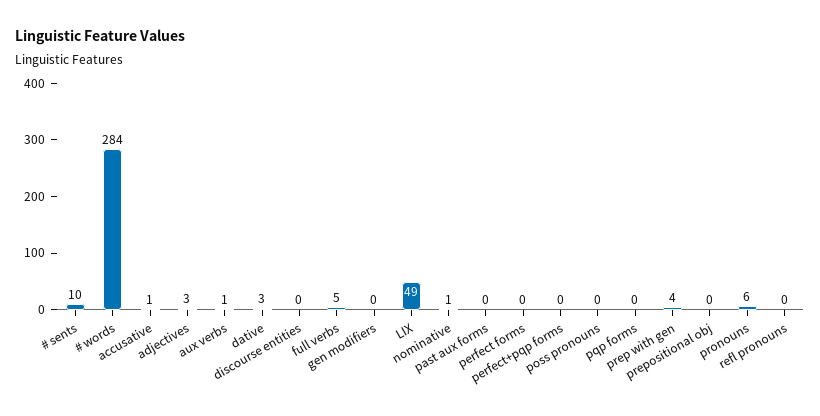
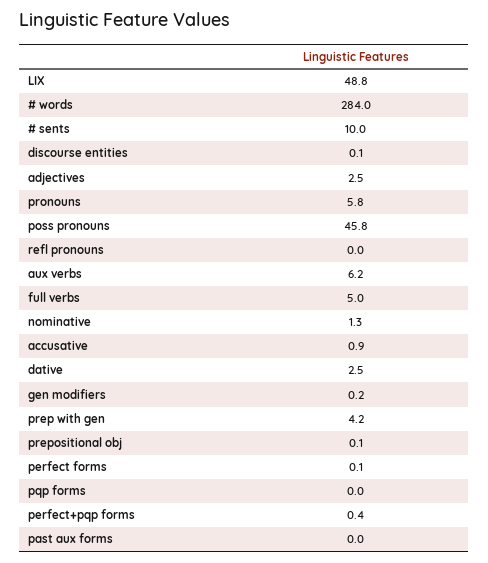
aux verbs: 1 -> 6.2
poss pronouns: 0 -> 45.8

